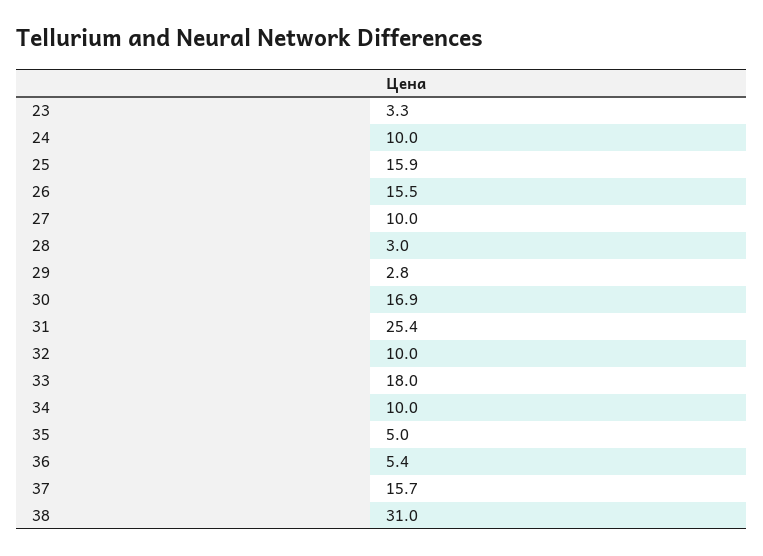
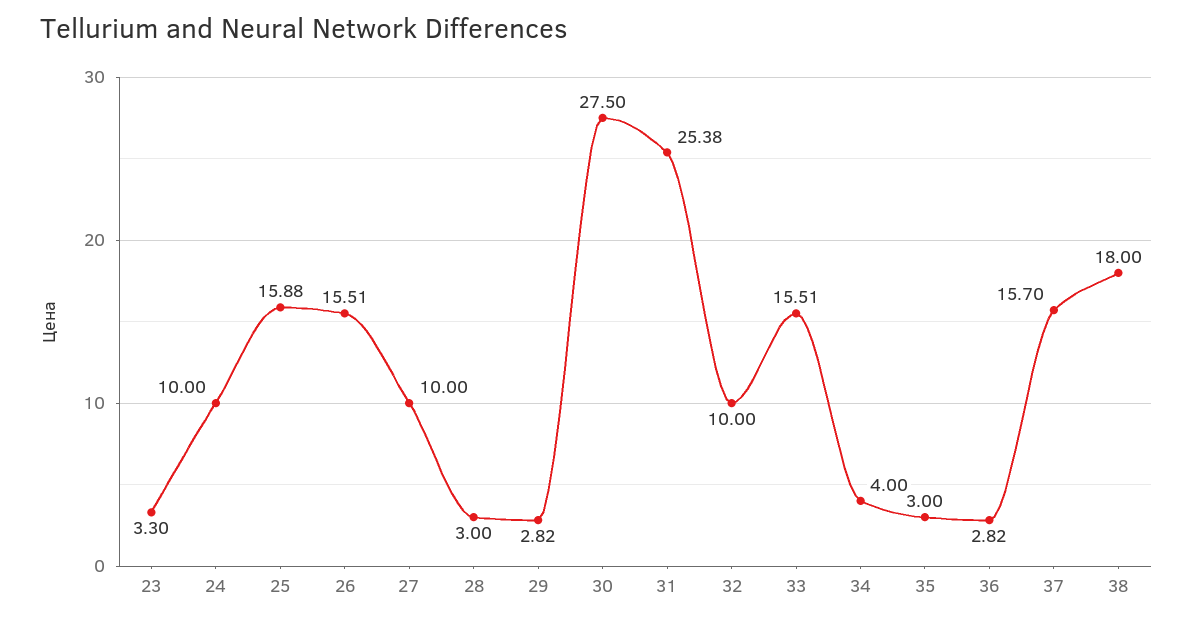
30: 16.9 -> 27.5
33: 18 -> 15.51
34: 10 -> 4
35: 5 -> 3
36: 5.4 -> 2.82
38: 31 -> 18

